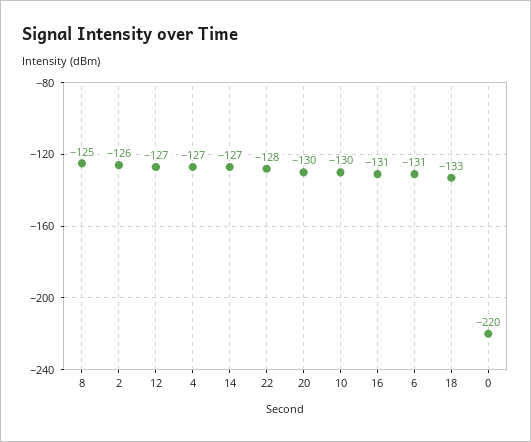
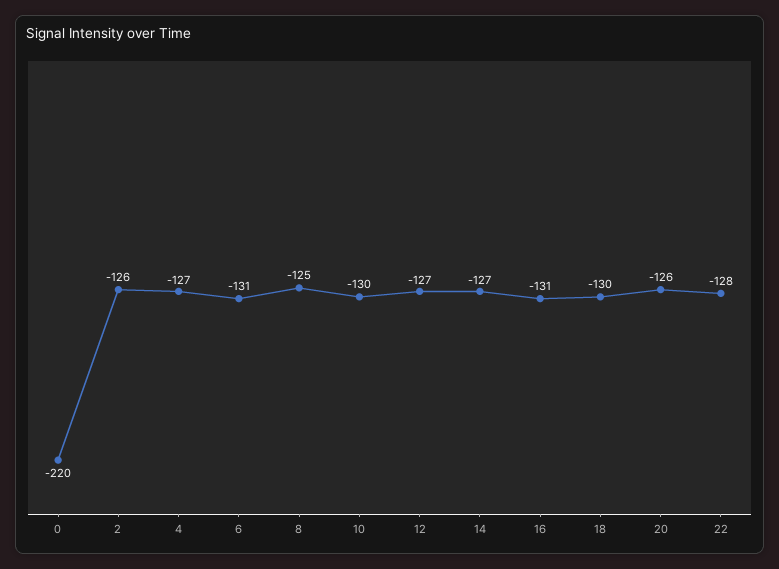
20: -130 -> -126
18: -133 -> -130

